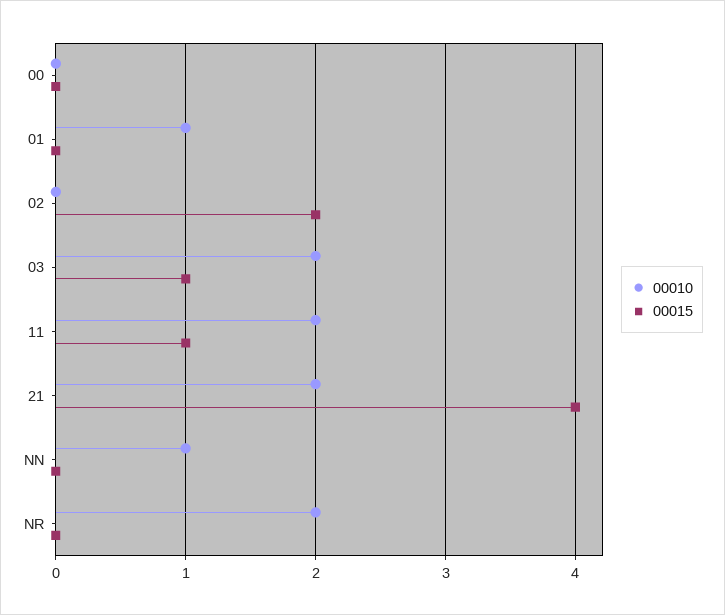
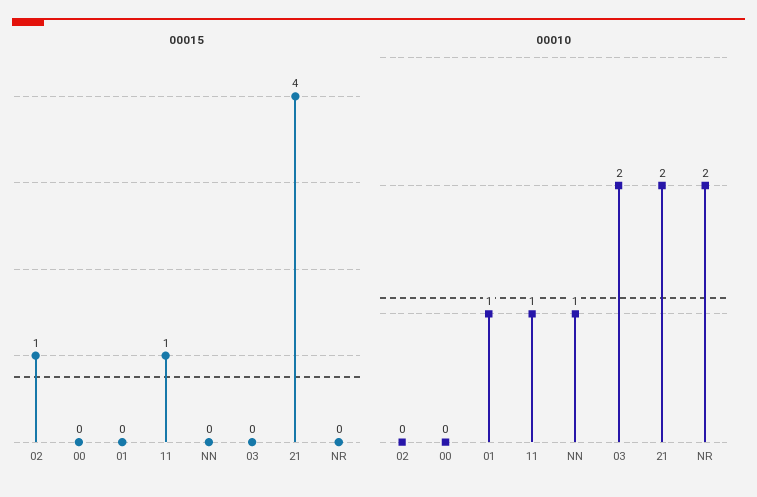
00015, 02: 2 -> 1
00015, 03: 1 -> 0
00010, 11: 2 -> 1

